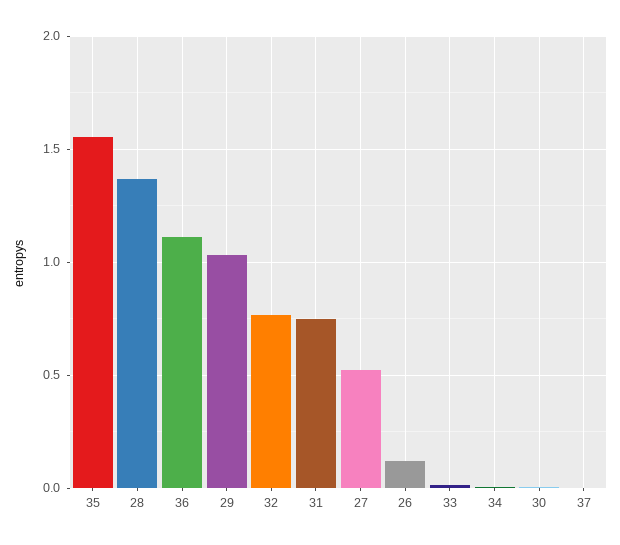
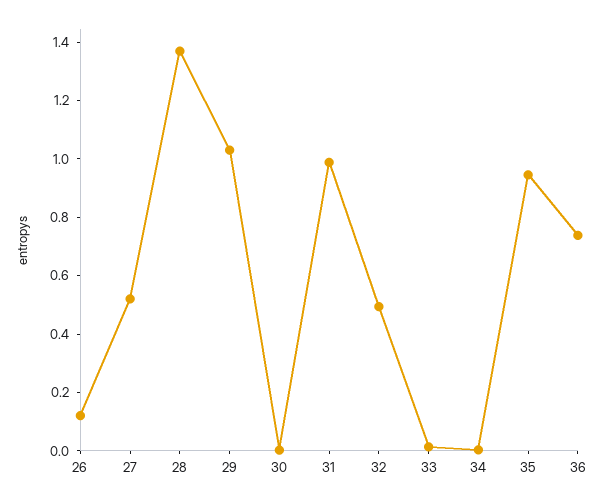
35: 1.55 -> 0.95
36: 1.1 -> 0.75
32: 0.75 -> 0.5
31: 0.75 -> 1
37: 0 -> none

